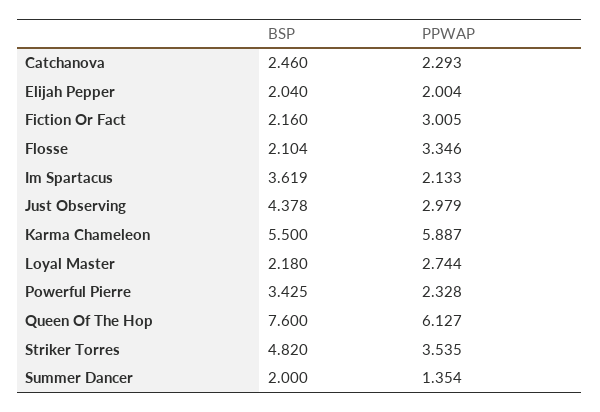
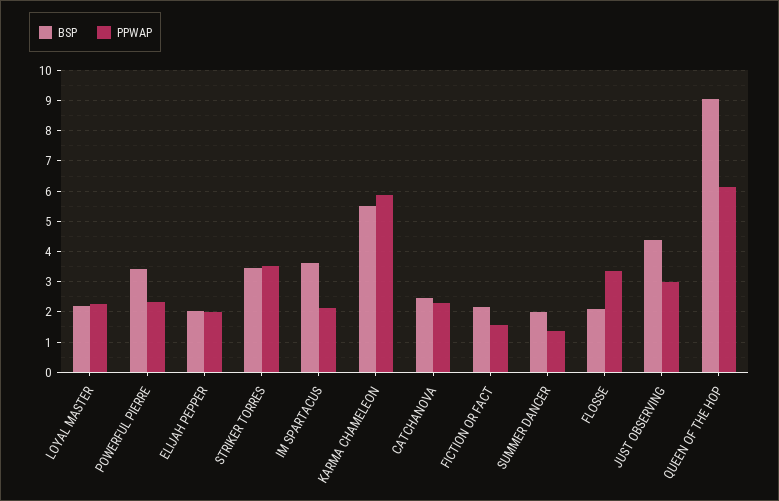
PPWAP, Fiction Or Fact: 3.005 -> 1.6
PPWAP, Loyal Master: 2.744 -> 2.2
BSP, Queen Of The Hop: 7.6 -> 9
BSP, Striker Torres: 4.82 -> 3.4

